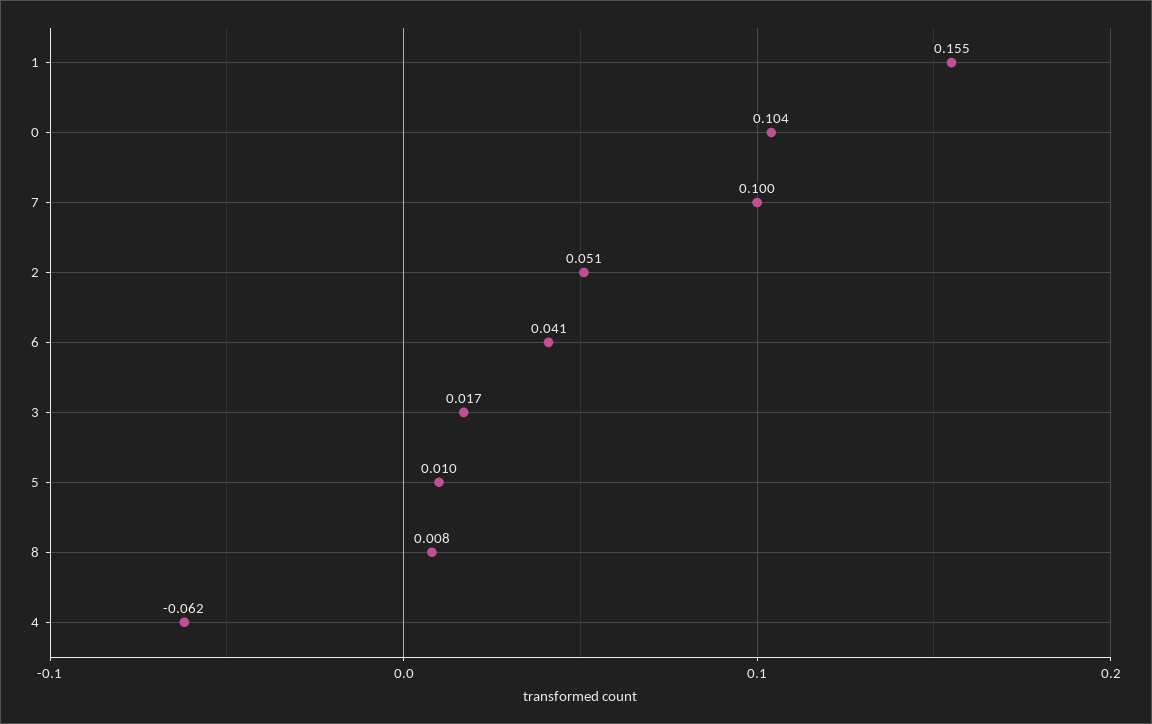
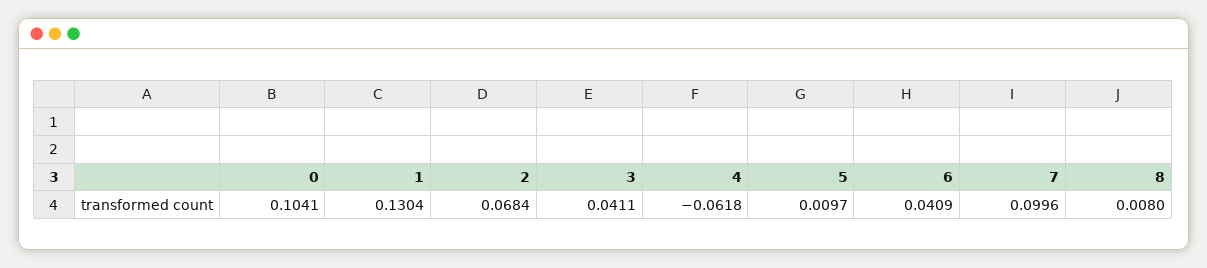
1: 0.155 -> 0.1304
2: 0.051 -> 0.0684
3: 0.017 -> 0.0411

